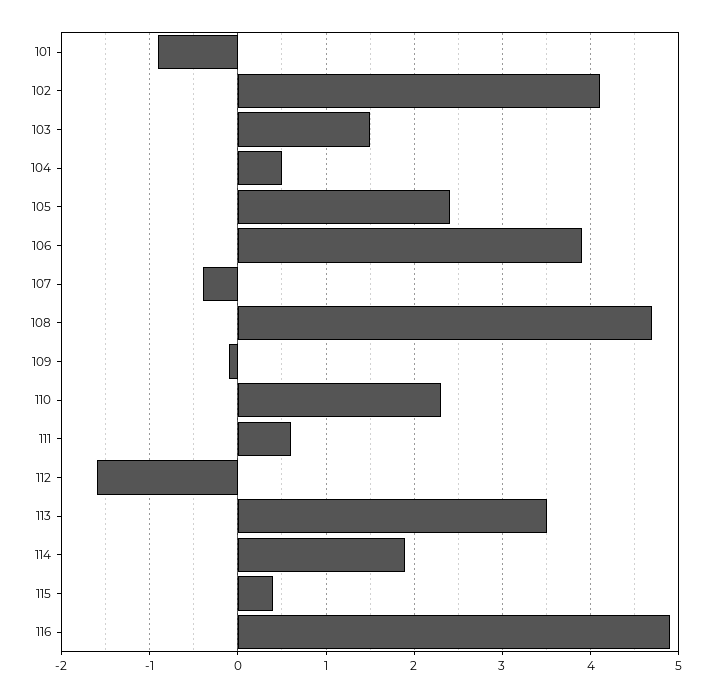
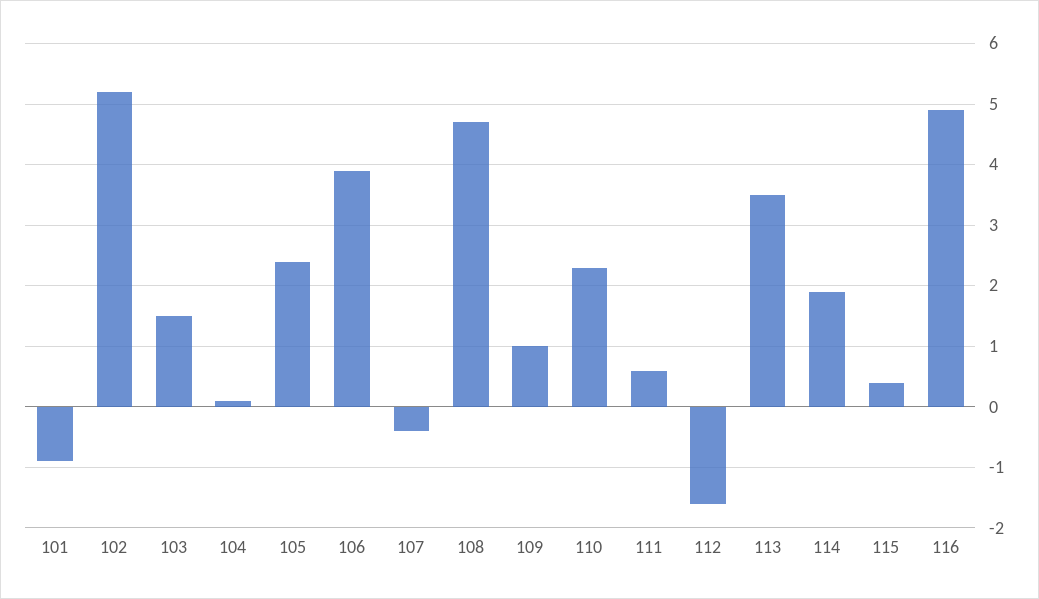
102: 4.1 -> 5.2
104: 0.5 -> 0.1
109: -0.1 -> 1

